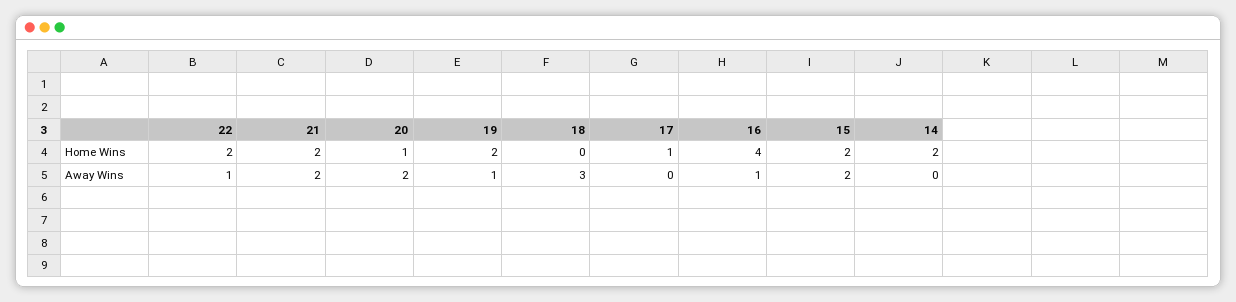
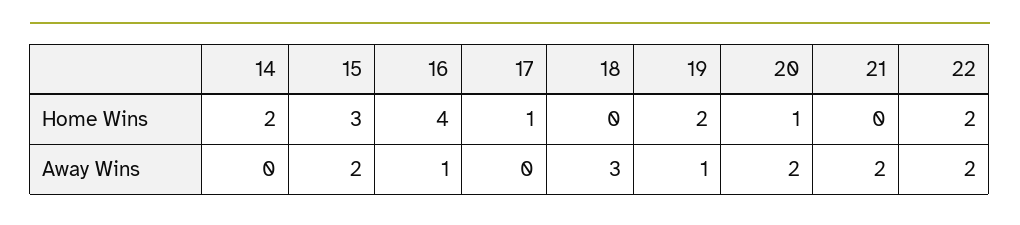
21, Home Wins: 2 -> 0
15, Home Wins: 2 -> 3
22, Away Wins: 1 -> 2

